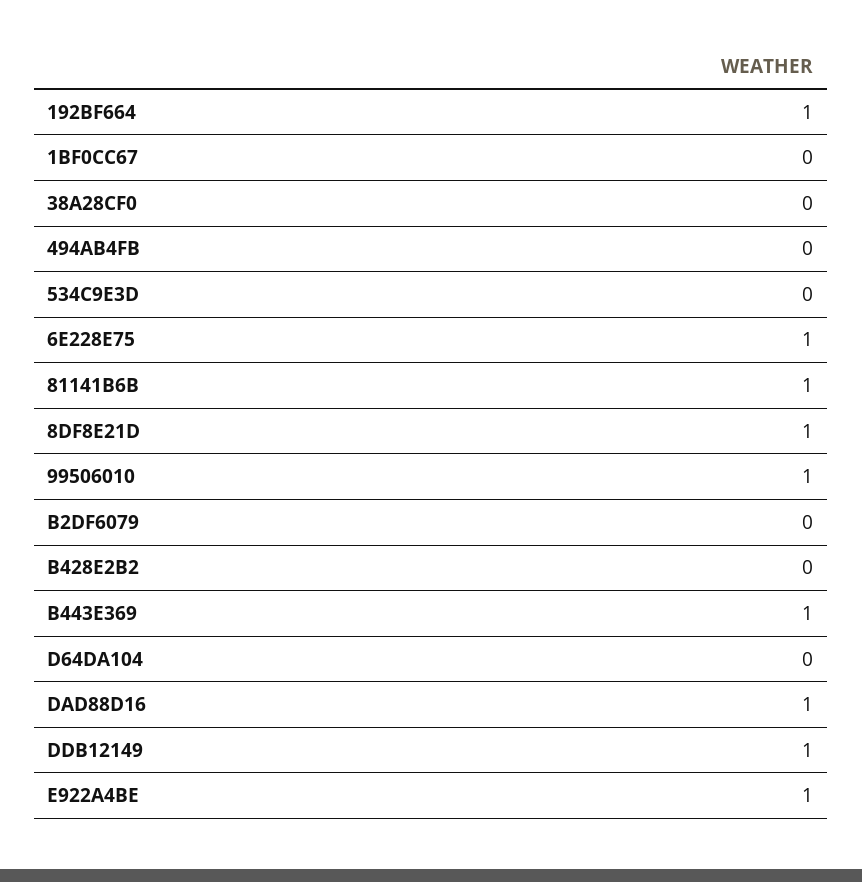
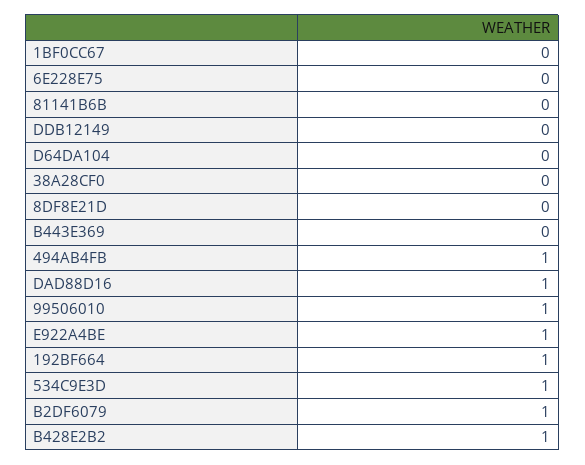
494AB4FB: 0 -> 1
534C9E3D: 0 -> 1
6E228E75: 1 -> 0
81141B6B: 1 -> 0
8DF8E21D: 1 -> 0
B2DF6079: 0 -> 1
B428E2B2: 0 -> 1
B443E369: 1 -> 0
DDB12149: 1 -> 0

